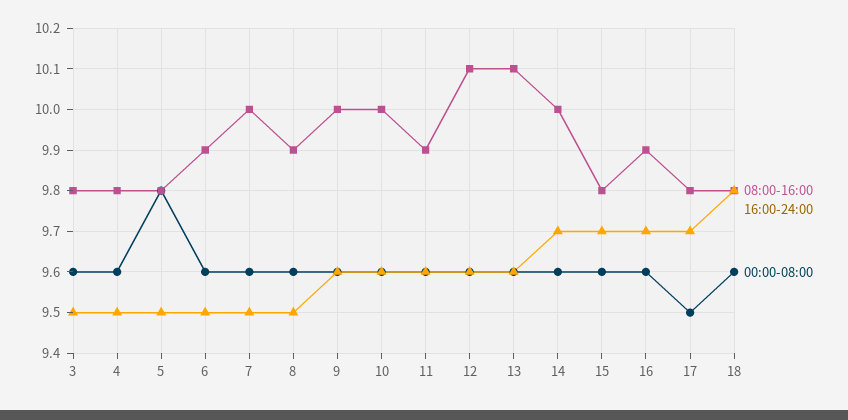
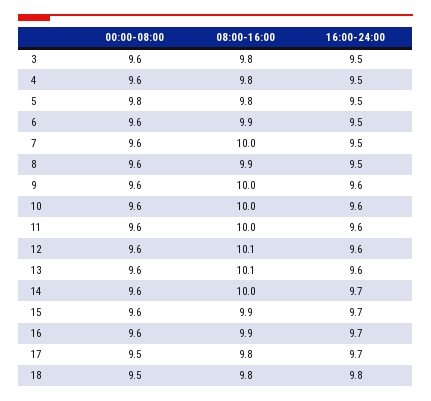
08:00-16:00, 11: 9.9 -> 10
08:00-16:00, 15: 9.8 -> 9.9
00:00-08:00, 18: 9.6 -> 9.5

